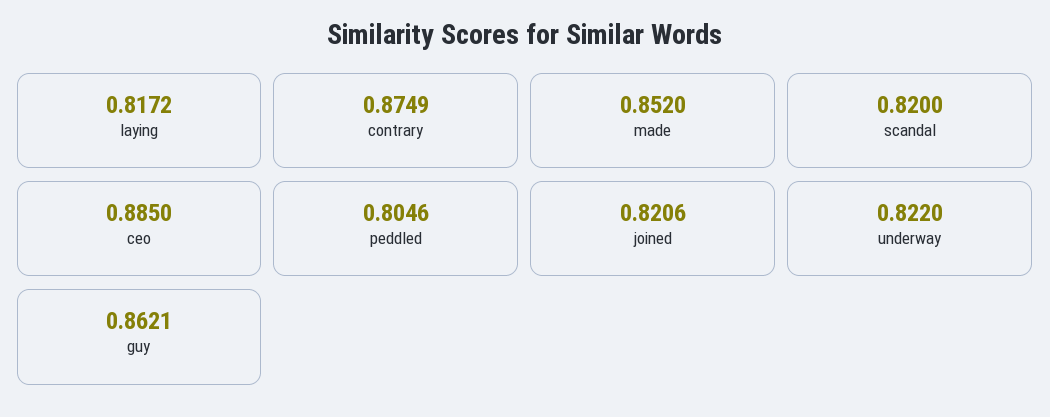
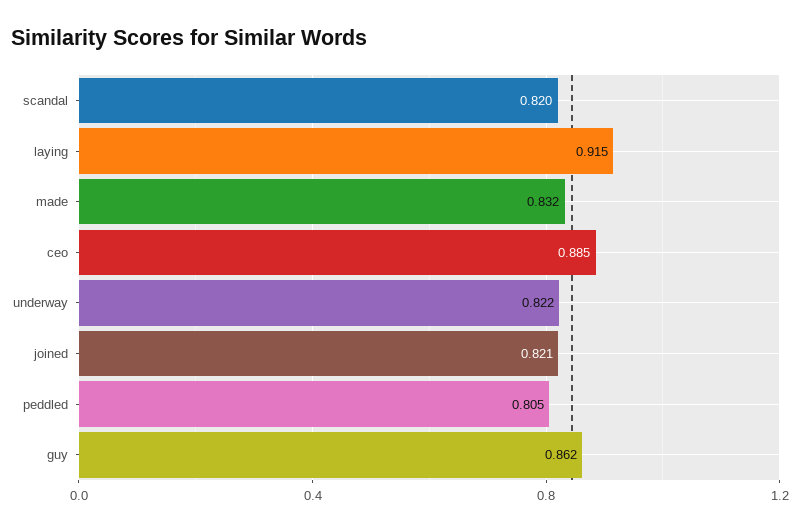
laying: 0.8172 -> 0.915
contrary: 0.8749 -> none
made: 0.852 -> 0.832

